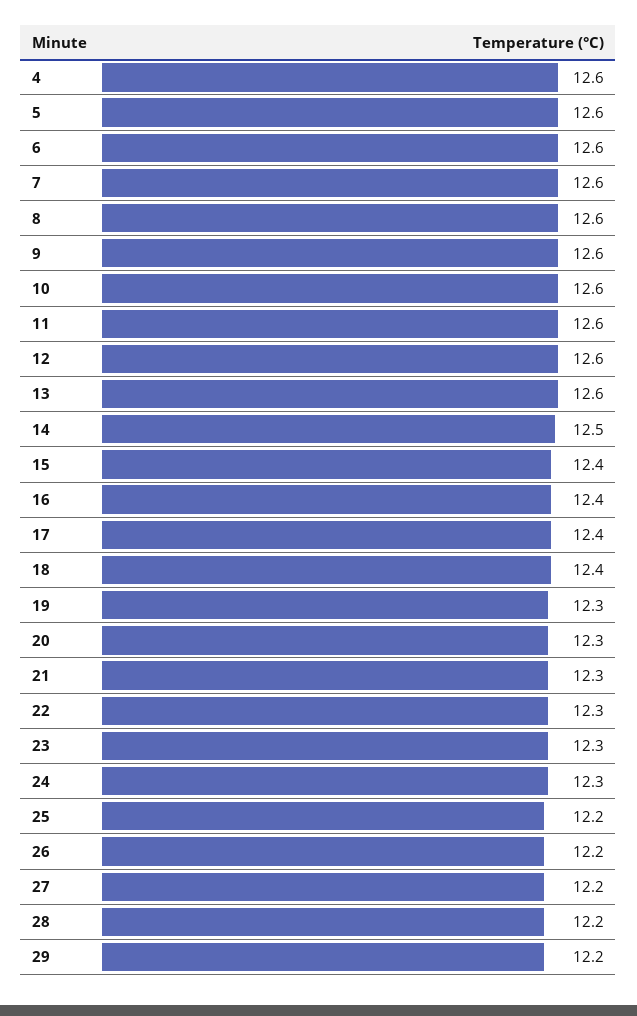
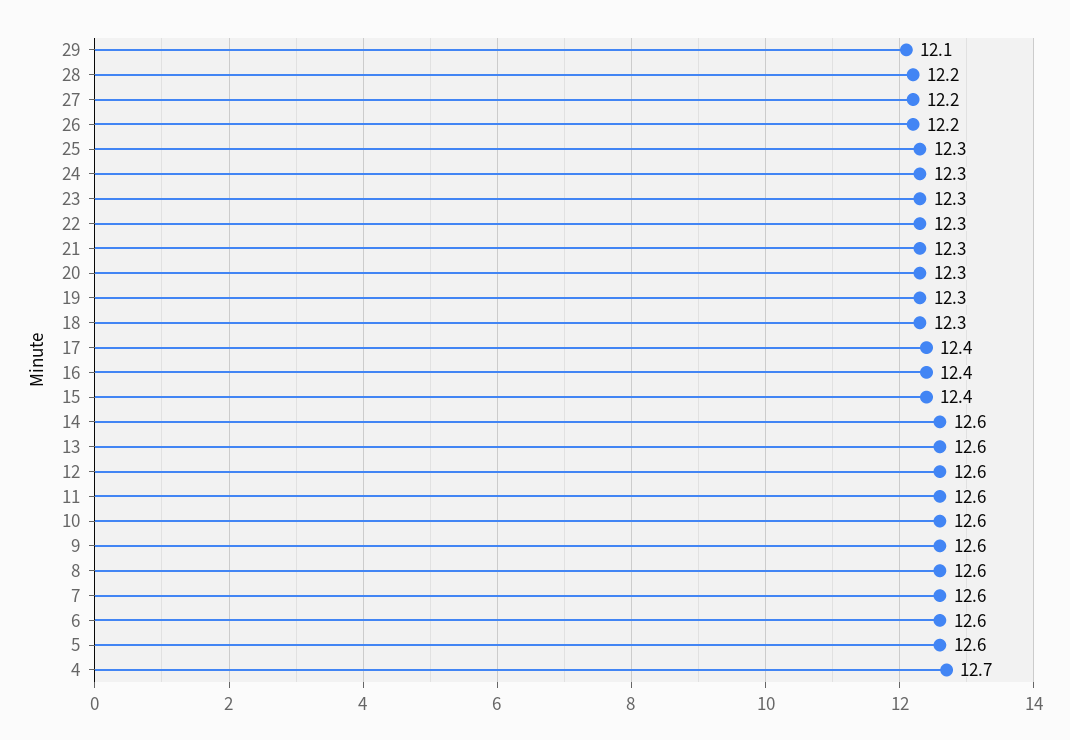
4: 12.6 -> 12.7
14: 12.5 -> 12.6
18: 12.4 -> 12.3
25: 12.2 -> 12.3
29: 12.2 -> 12.1

